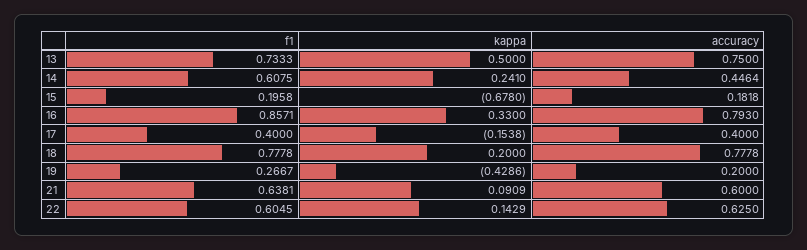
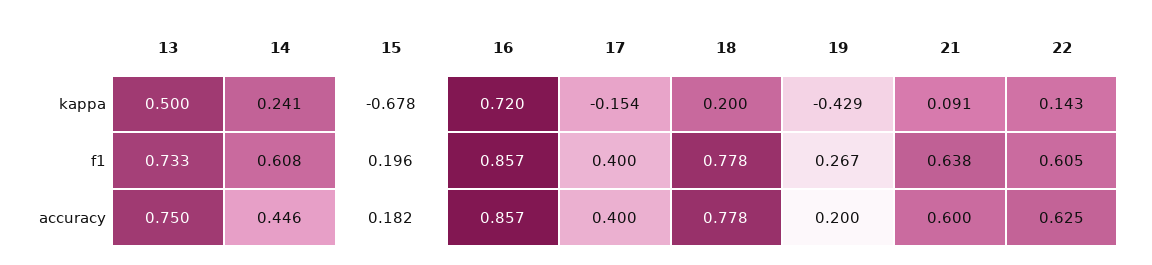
kappa, 16: 0.33 -> 0.72
accuracy, 16: 0.793 -> 0.857

